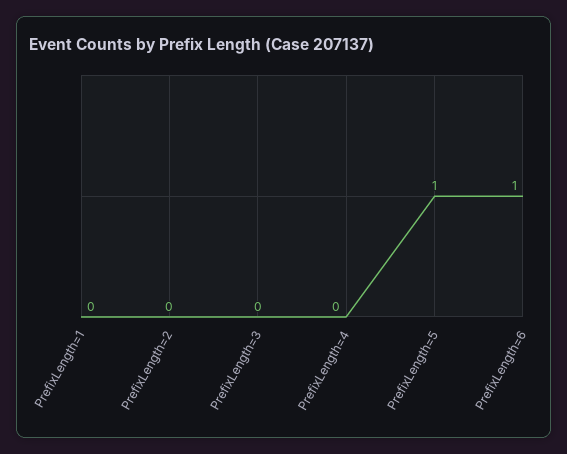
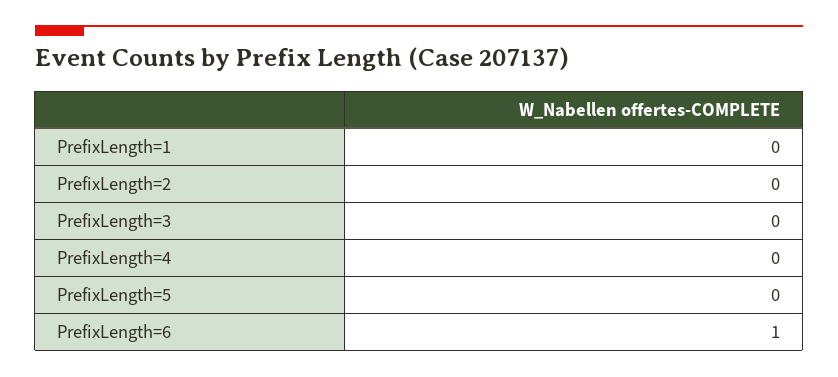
PrefixLength=5: 1 -> 0

